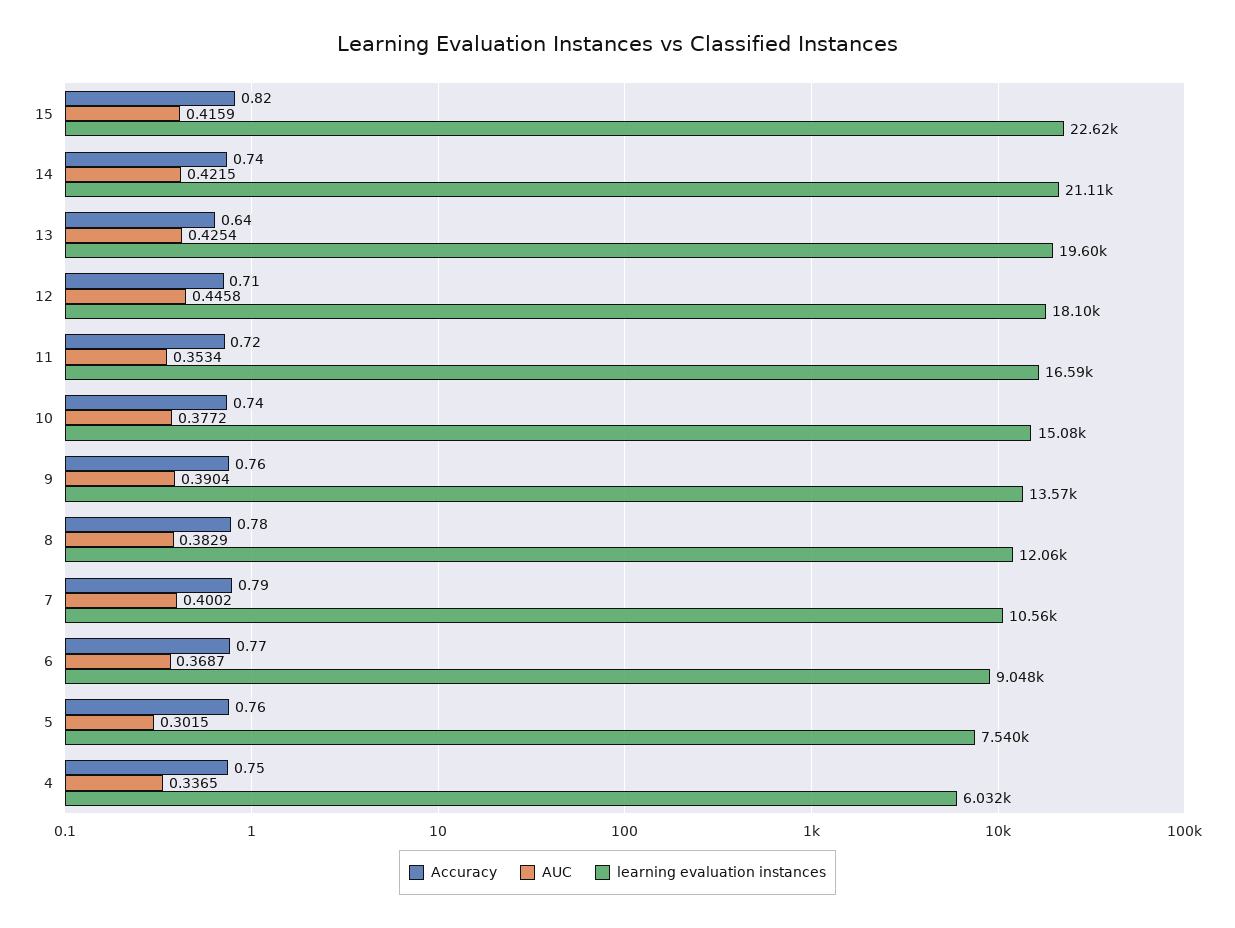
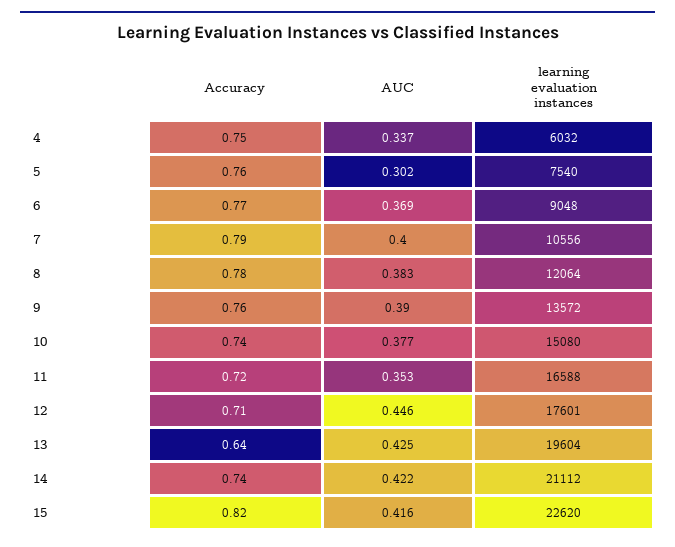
learning evaluation instances, 12: 18100 -> 17601

